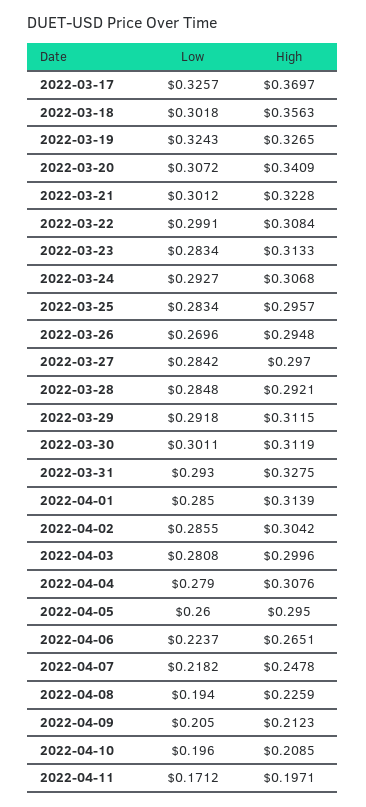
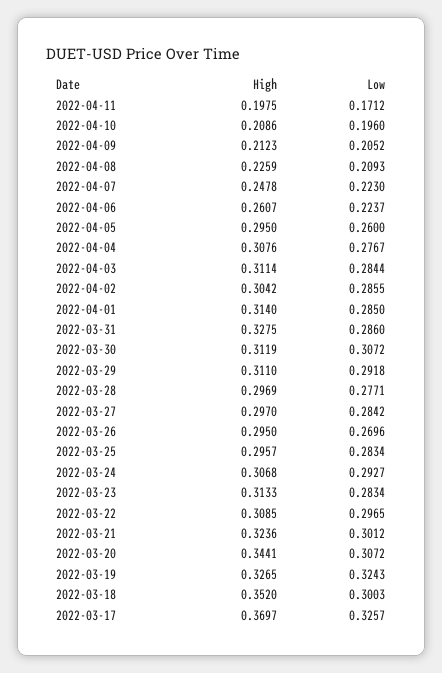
Low, 2022-03-18: 0.3018 -> 0.3003
High, 2022-03-18: 0.3563 -> 0.352
High, 2022-03-20: 0.3409 -> 0.3441
High, 2022-03-21: 0.3228 -> 0.3236
Low, 2022-03-22: 0.2991 -> 0.2965
High, 2022-03-22: 0.3084 -> 0.3085
High, 2022-03-26: 0.2948 -> 0.295
Low, 2022-03-28: 0.2848 -> 0.2771
High, 2022-03-28: 0.2921 -> 0.2969
High, 2022-03-29: 0.3115 -> 0.311
Low, 2022-03-30: 0.3011 -> 0.3072
Low, 2022-03-31: 0.293 -> 0.286
High, 2022-04-01: 0.3139 -> 0.314
Low, 2022-04-03: 0.2808 -> 0.2844
High, 2022-04-03: 0.2996 -> 0.3114
Low, 2022-04-04: 0.279 -> 0.2767
High, 2022-04-06: 0.2651 -> 0.2607
Low, 2022-04-07: 0.2182 -> 0.223
Low, 2022-04-08: 0.194 -> 0.2093
Low, 2022-04-09: 0.205 -> 0.2052
High, 2022-04-10: 0.2085 -> 0.2086
High, 2022-04-11: 0.1971 -> 0.1975

